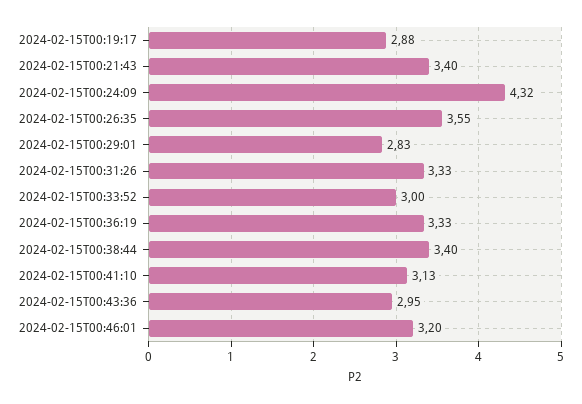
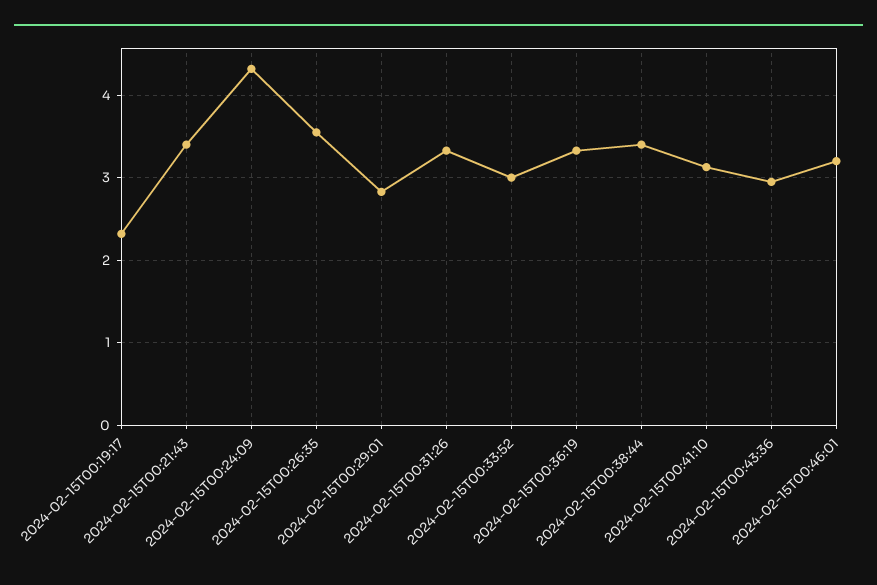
2024-02-15T00:19:17: 2.88 -> 2.3

